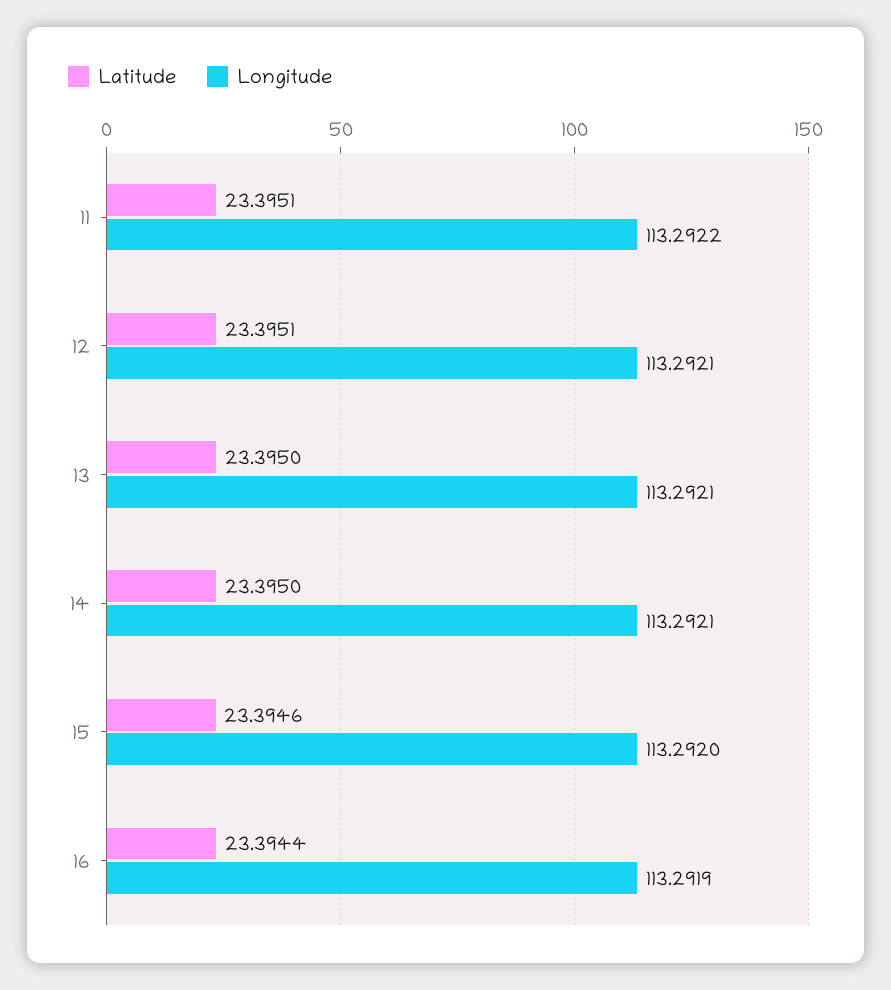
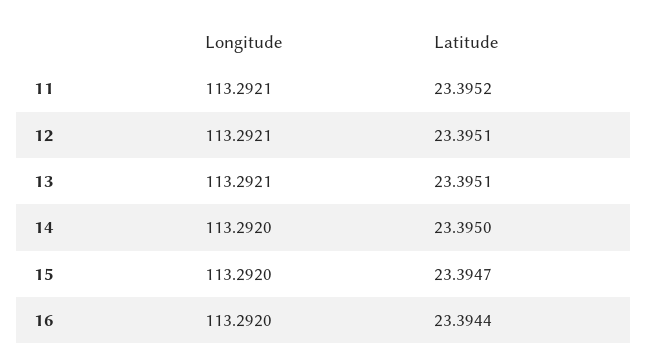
Latitude, 11: 23.3951 -> 23.3952
Longitude, 11: 113.2922 -> 113.2921
Latitude, 13: 23.395 -> 23.3951
Longitude, 14: 113.2921 -> 113.292
Latitude, 15: 23.3946 -> 23.3947
Longitude, 16: 113.2919 -> 113.292

